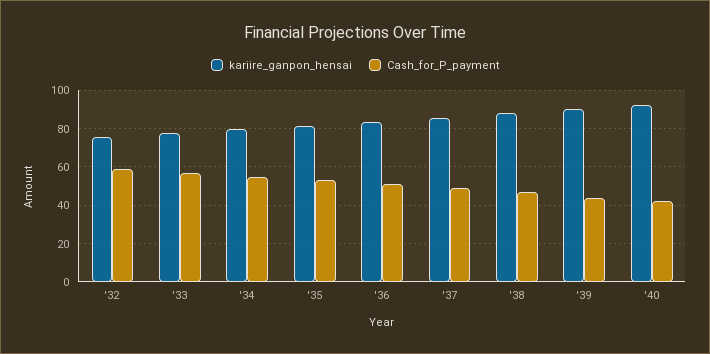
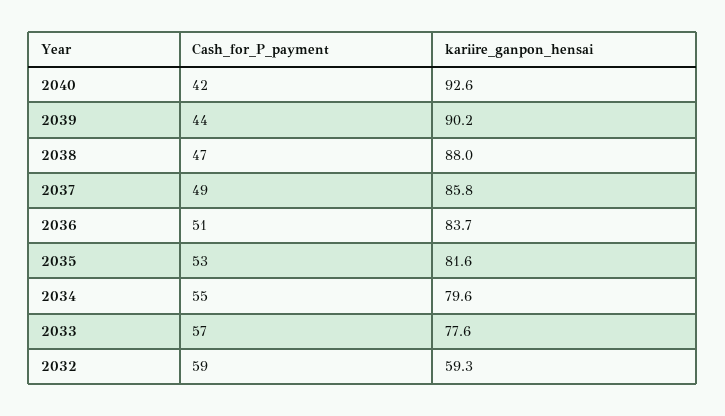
kariire_ganpon_hensai, '32: 75 -> 59.3

